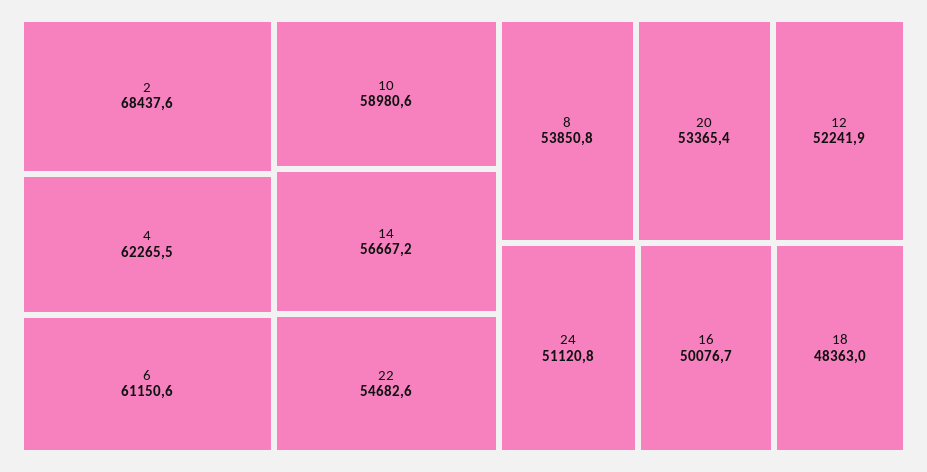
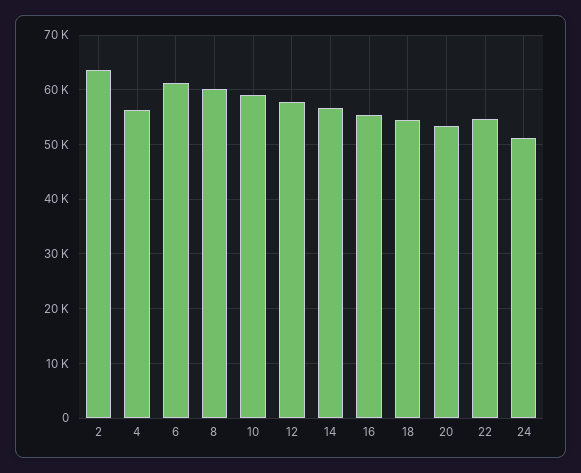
2: 68437.6 -> 64000
4: 62265.5 -> 56000
8: 53850.8 -> 60000
12: 52241.9 -> 58000
16: 50076.7 -> 56000
18: 48363 -> 54000

